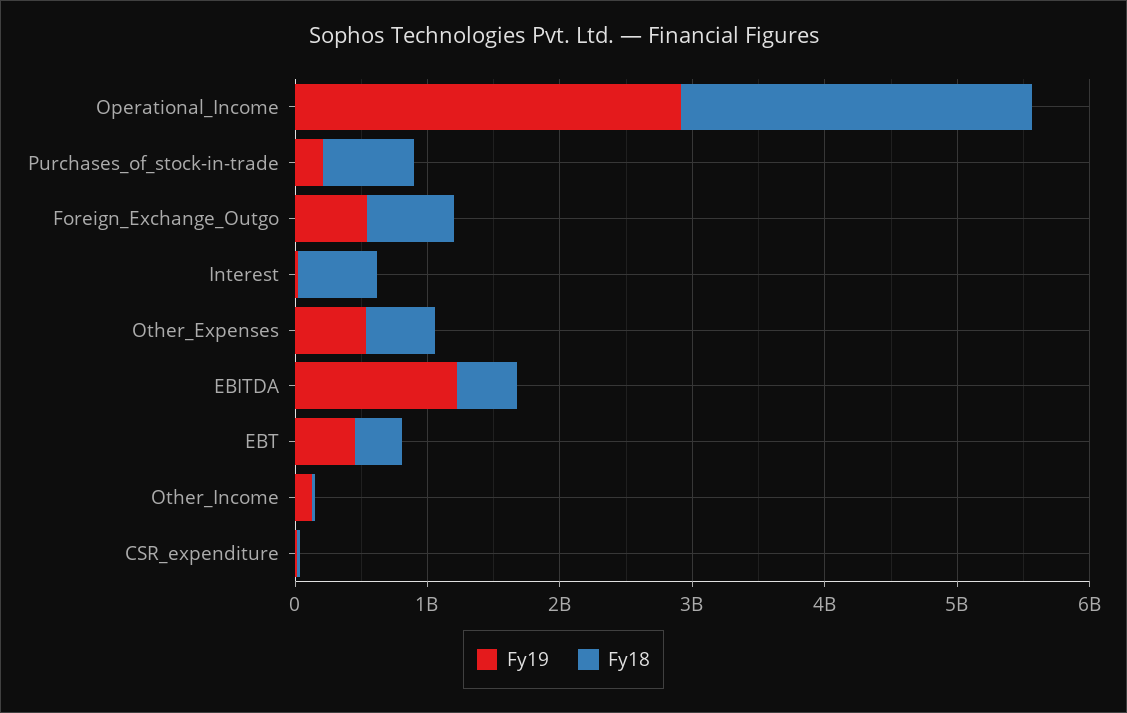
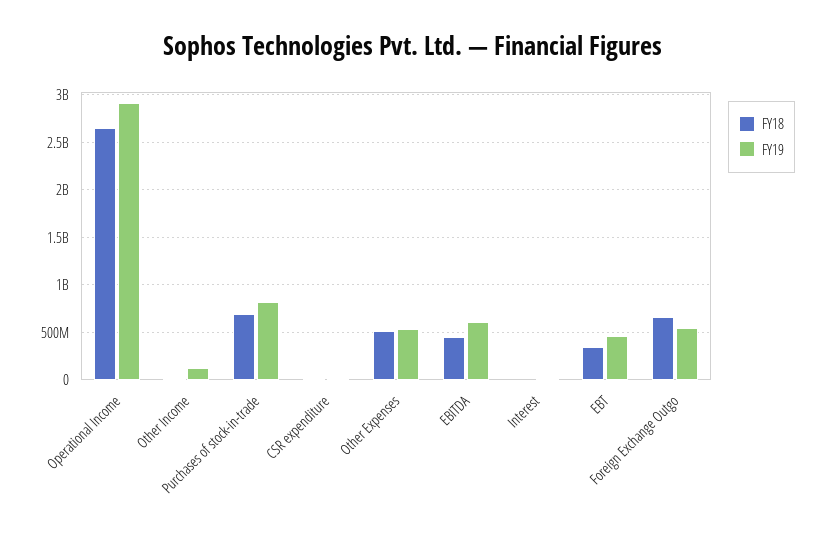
Fy19, Purchases_of_stock-in-trade: 200000000 -> 800000000
Fy18, Interest: 600000000 -> 0
Fy19, EBITDA: 1200000000 -> 600000000

